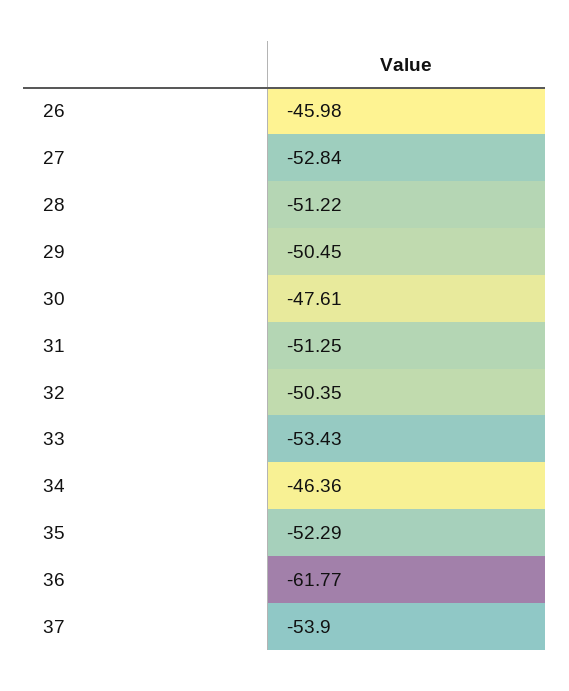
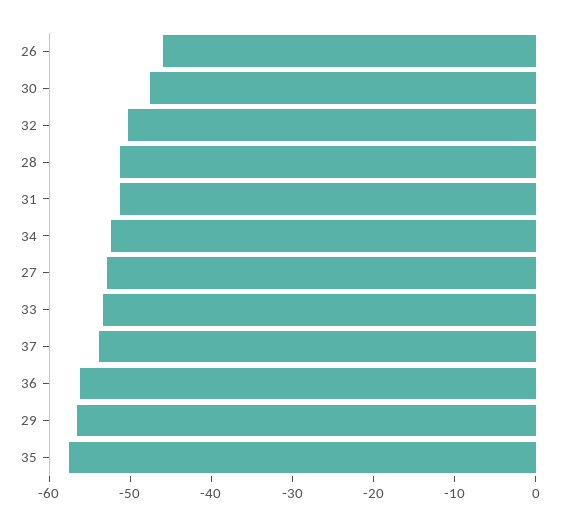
29: -50.45 -> -56
34: -46.36 -> -52
35: -52.29 -> -58
36: -61.77 -> -56

